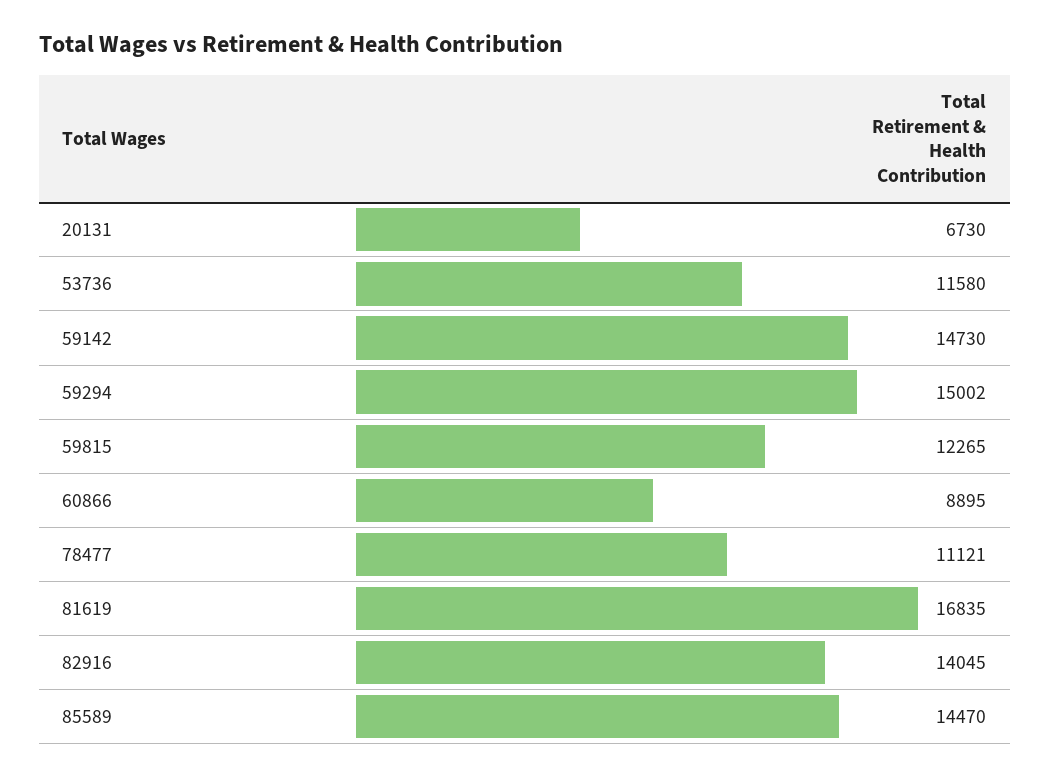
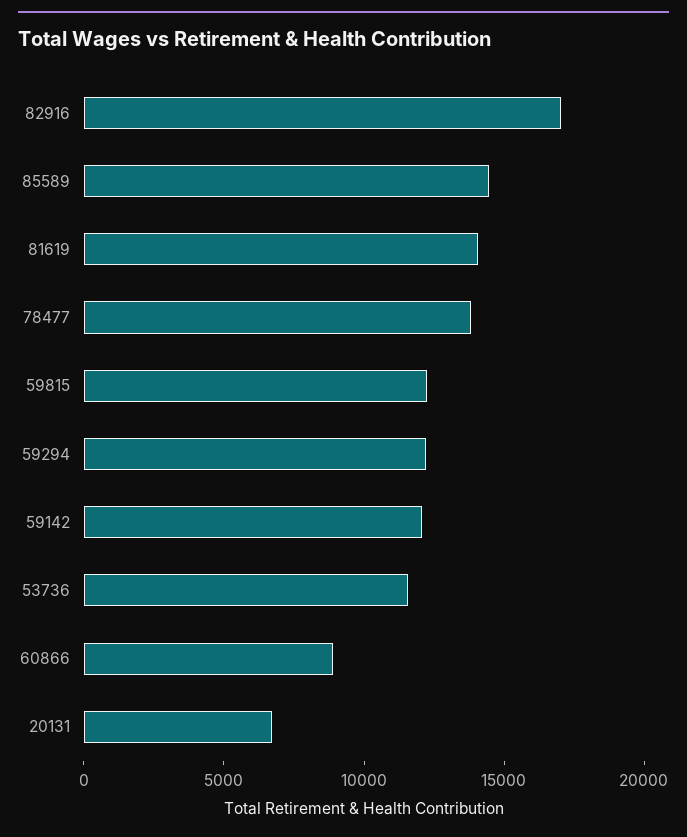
59142: 14730 -> 12000
59294: 15002 -> 12000
78477: 11121 -> 14000
81619: 16835 -> 14000
82916: 14045 -> 17000

